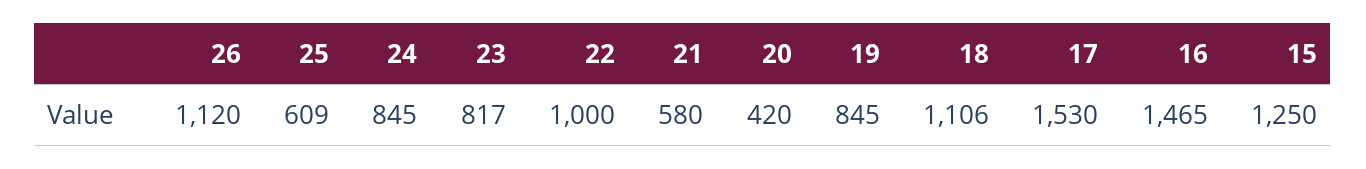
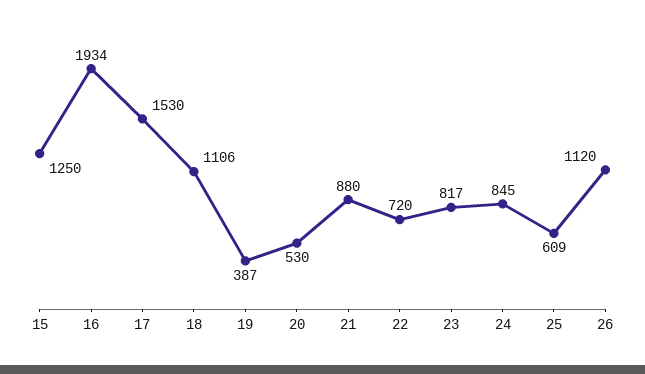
22: 1000 -> 720
21: 580 -> 880
20: 420 -> 530
19: 845 -> 387
16: 1465 -> 1934

